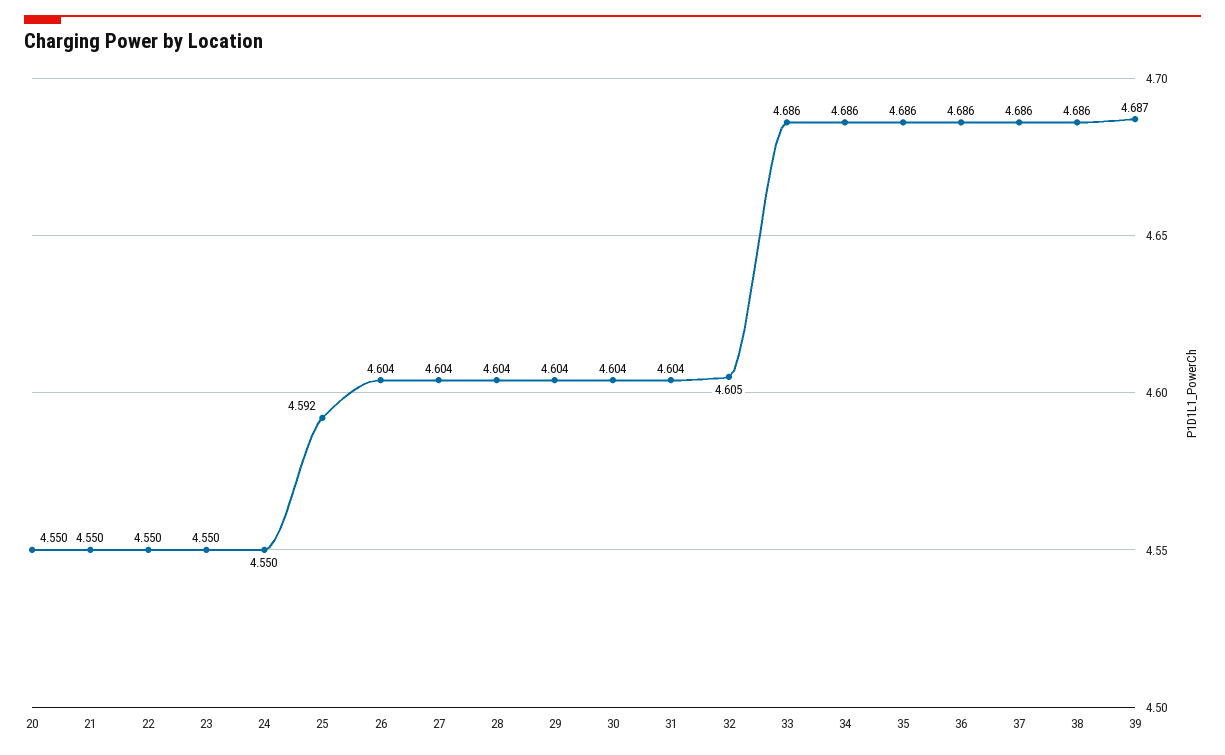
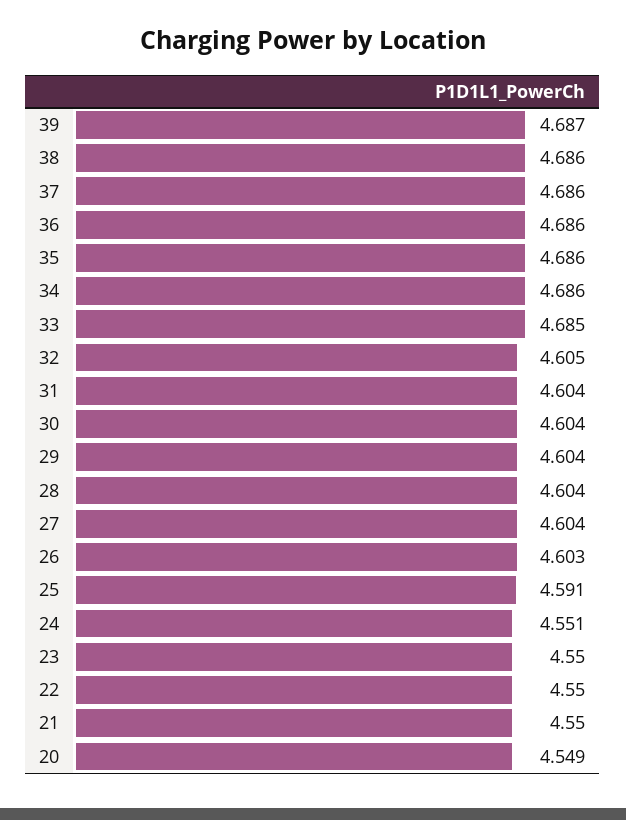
20: 4.55 -> 4.549
24: 4.55 -> 4.551
25: 4.592 -> 4.591
26: 4.604 -> 4.603
33: 4.686 -> 4.685

